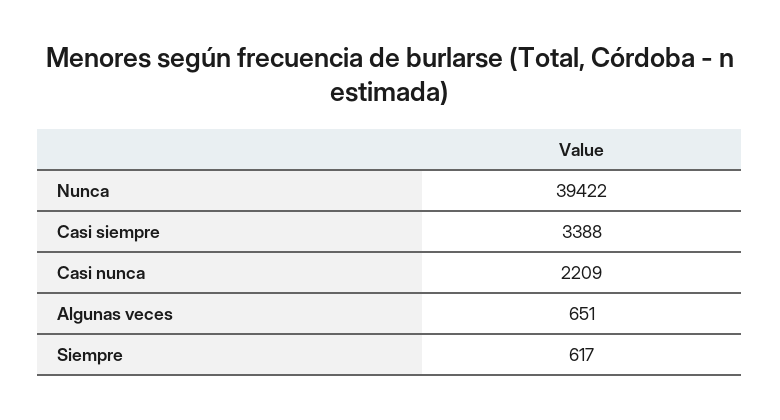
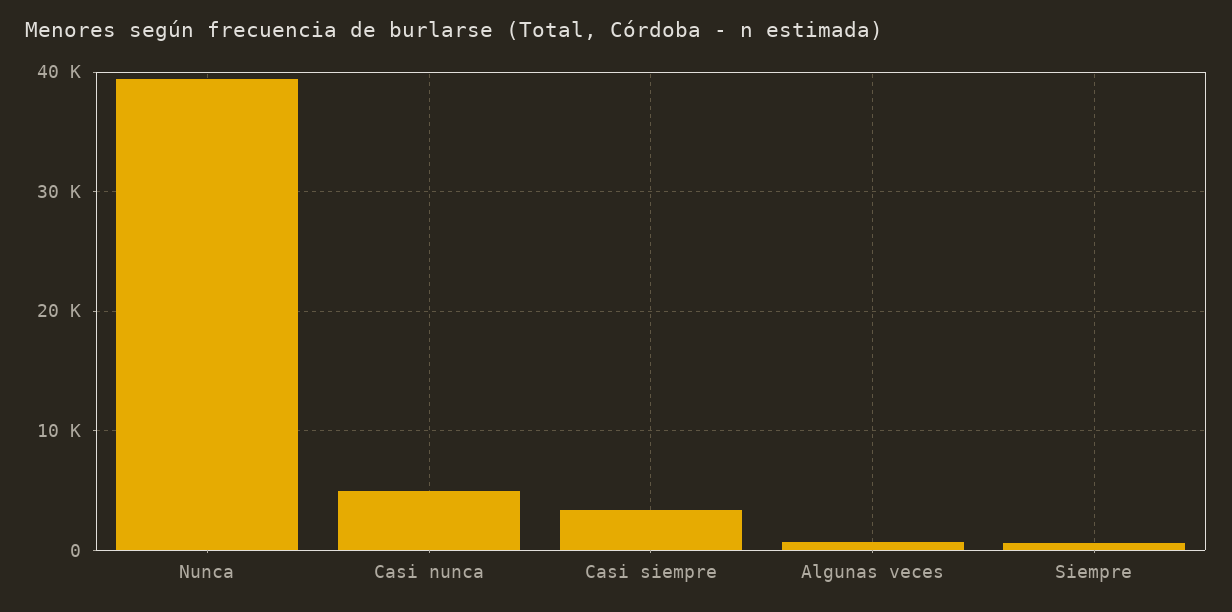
Casi nunca: 2209 -> 5000

